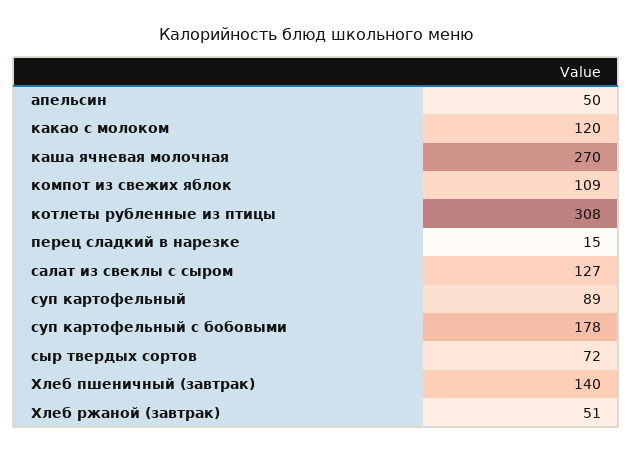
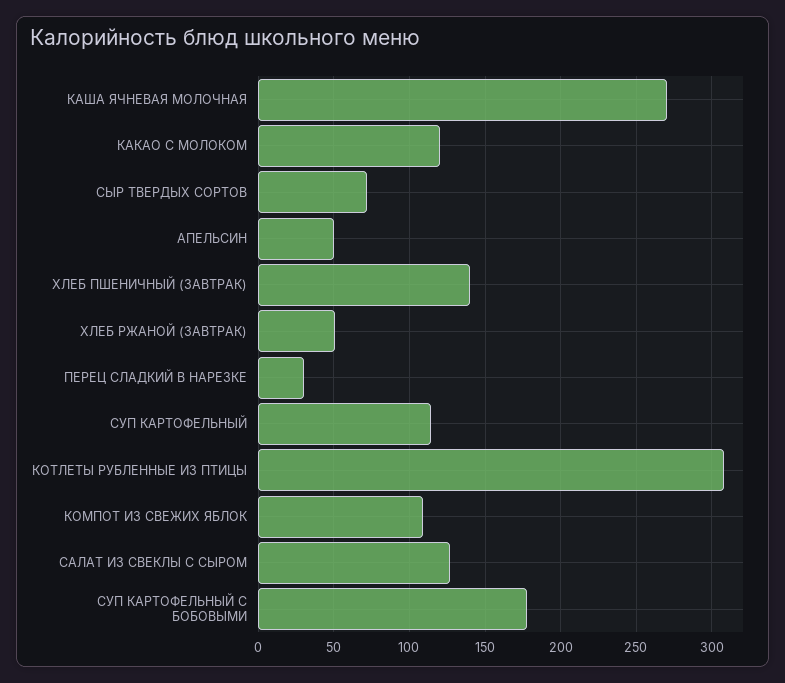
перец сладкий в нарезке: 15 -> 30
суп картофельный: 89 -> 115

